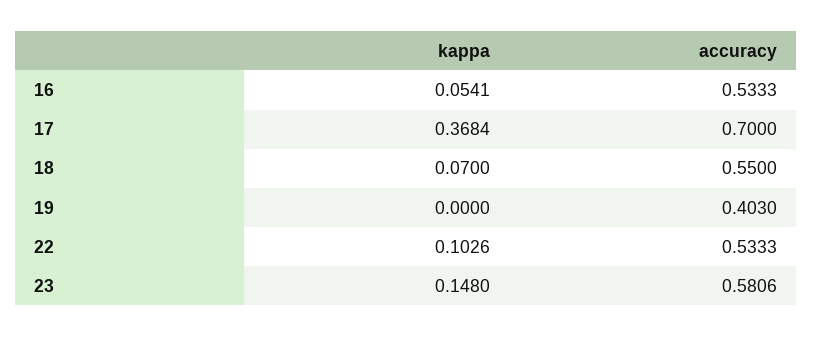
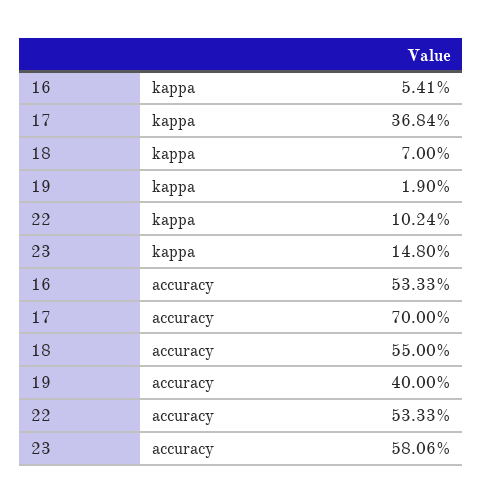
kappa, 19: 0 -> 0.019
accuracy, 19: 0.403 -> 0.4
kappa, 22: 0.1026 -> 0.1024

